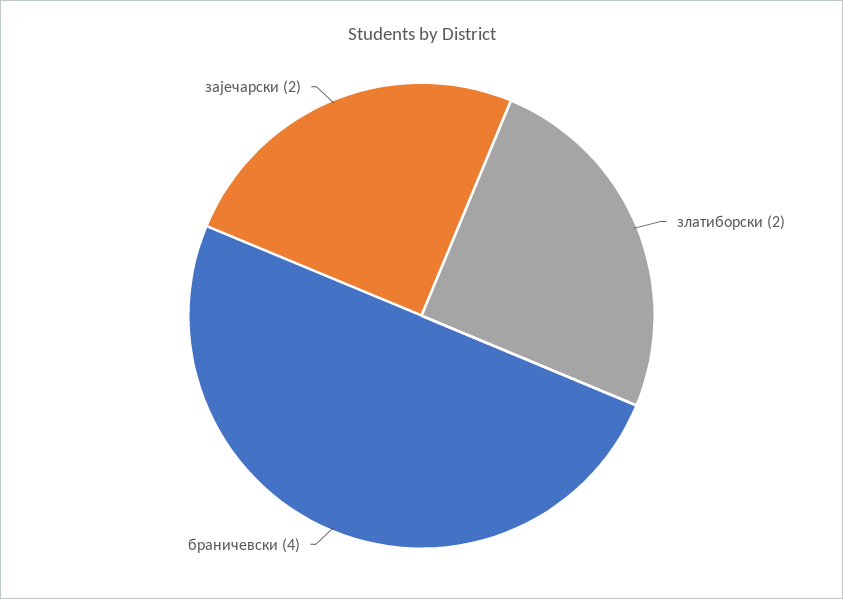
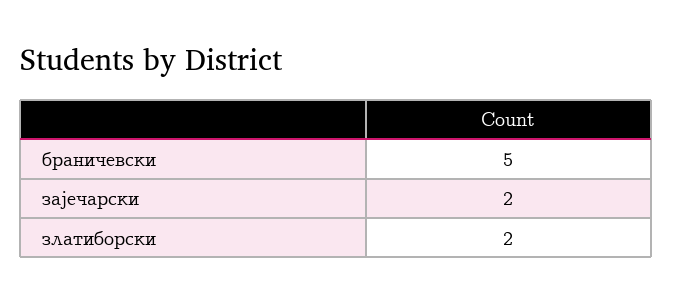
браничевски: 4 -> 5

